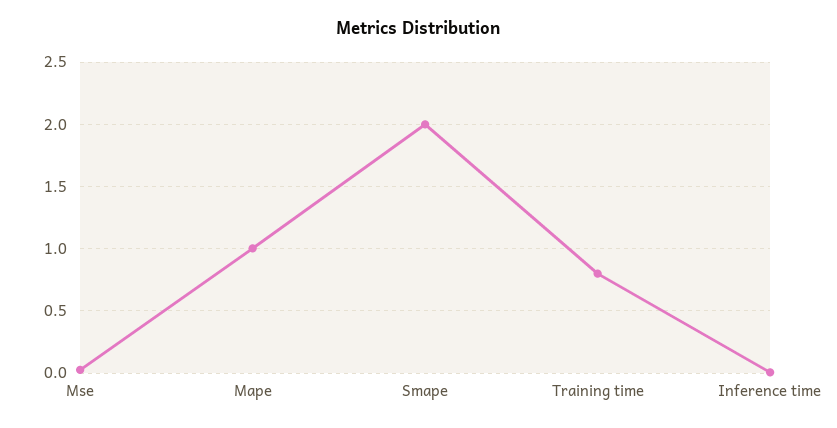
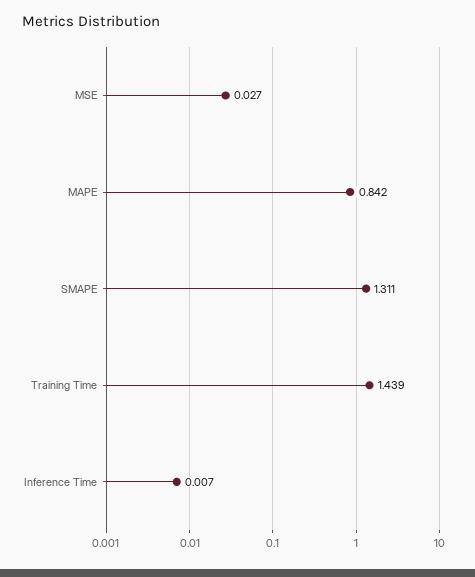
Mape: 1 -> 0.842
Smape: 2 -> 1.311
Training time: 0.8 -> 1.439

